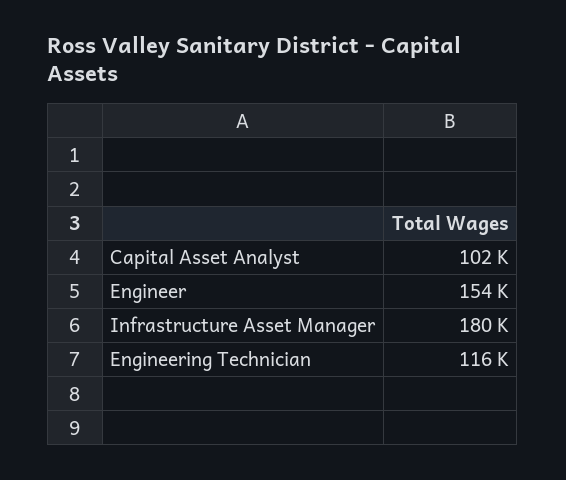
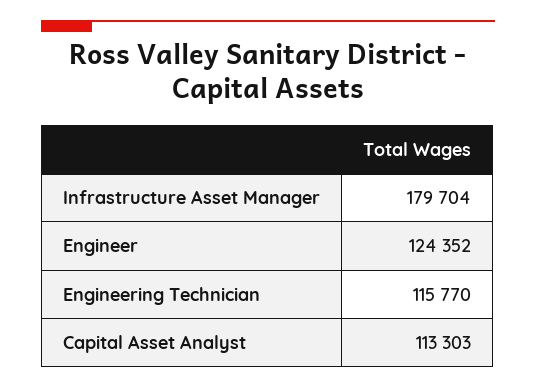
Capital Asset Analyst: 102000 -> 113303
Engineer: 154000 -> 124352

